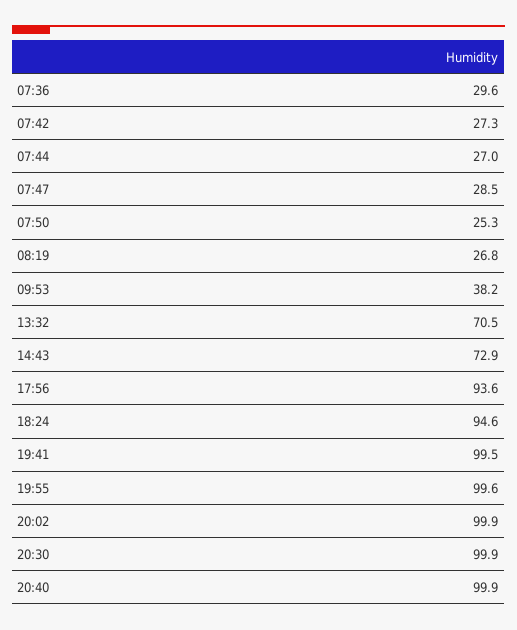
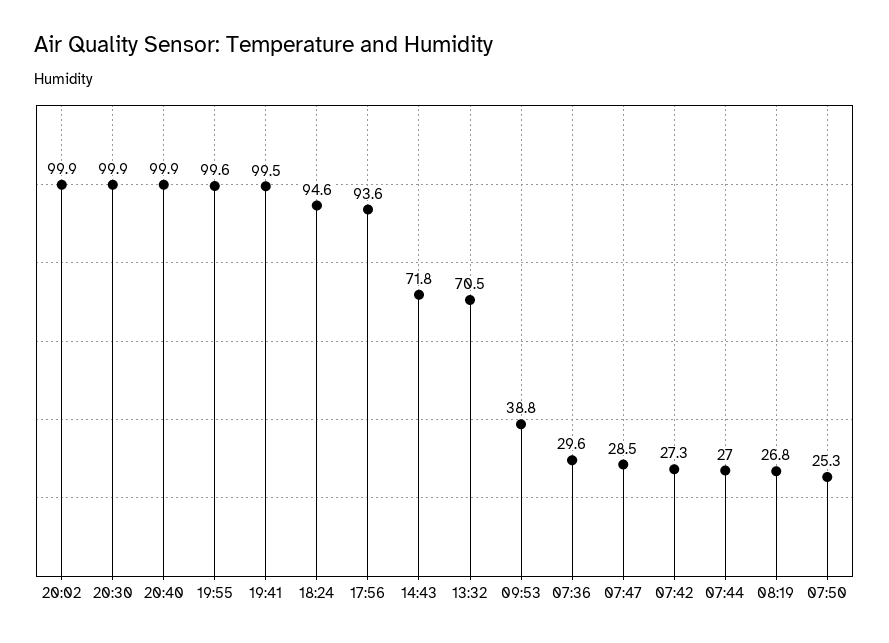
09:53: 38.2 -> 38.8
14:43: 72.9 -> 71.8

